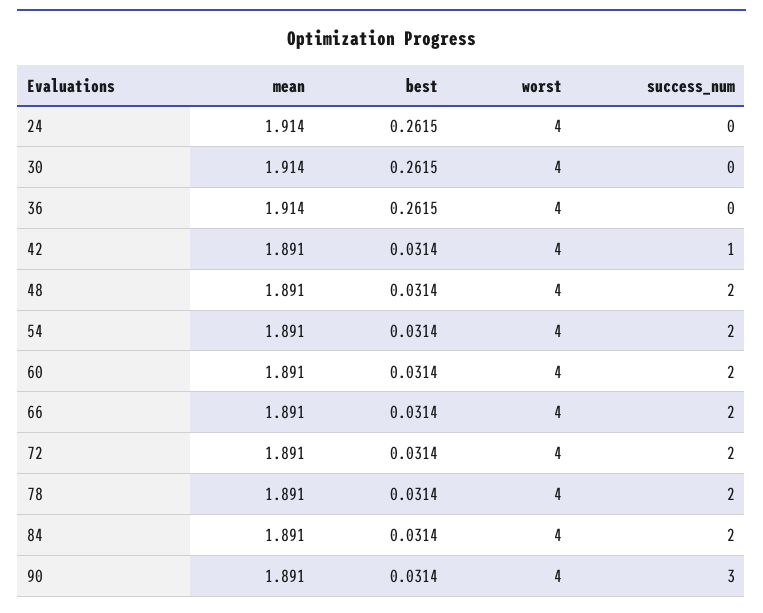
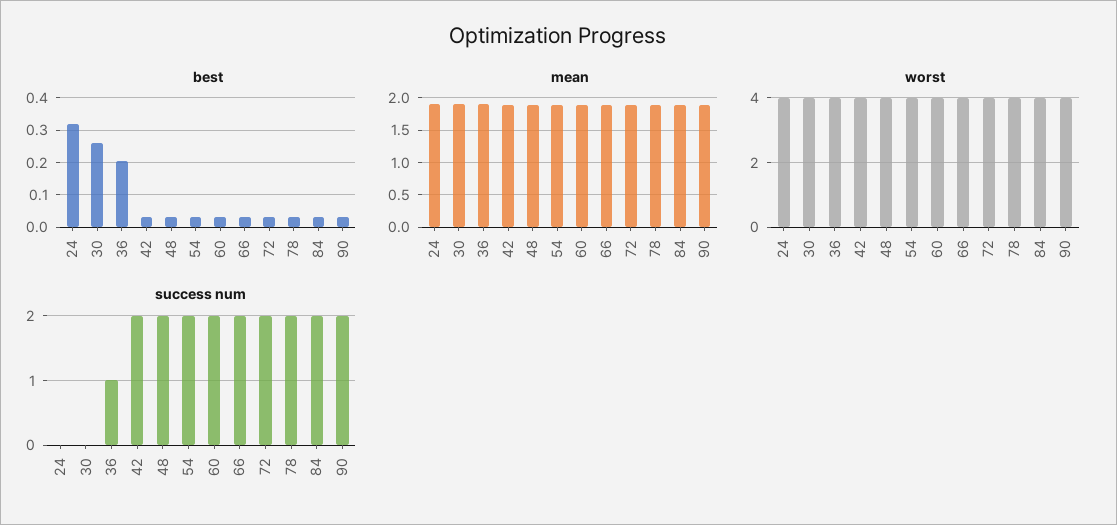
best, 24: 0.2615 -> 0.32
best, 36: 0.2615 -> 0.2
success_num, 36: 0 -> 1
success_num, 42: 1 -> 2
success_num, 90: 3 -> 2

